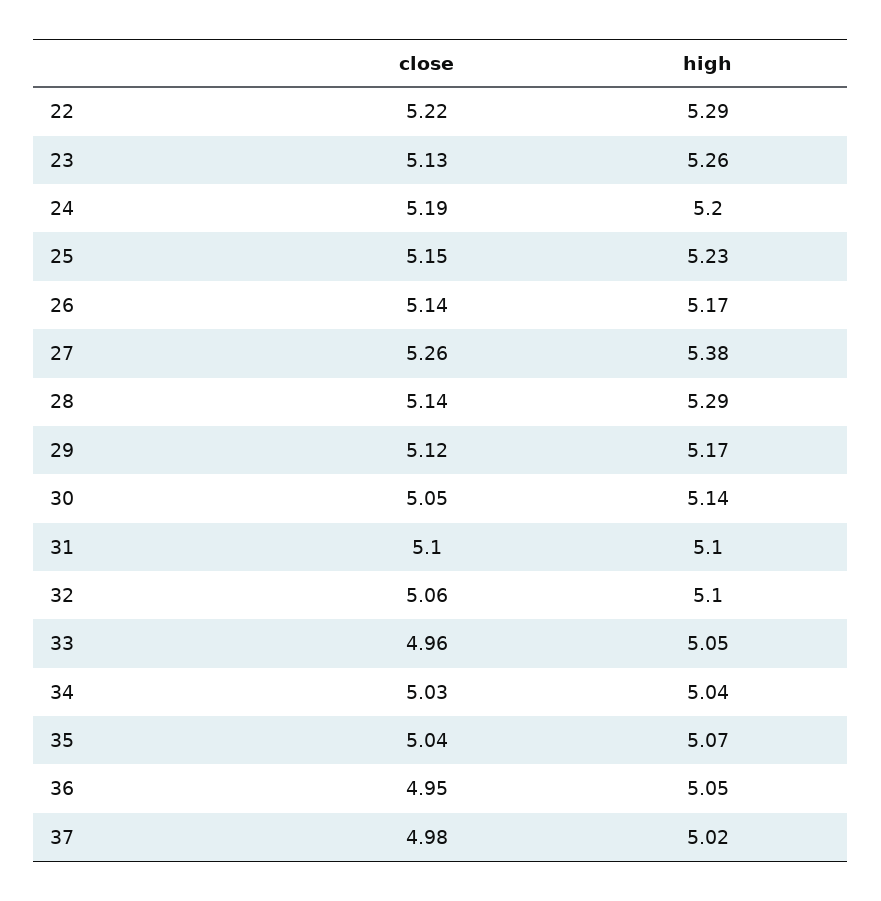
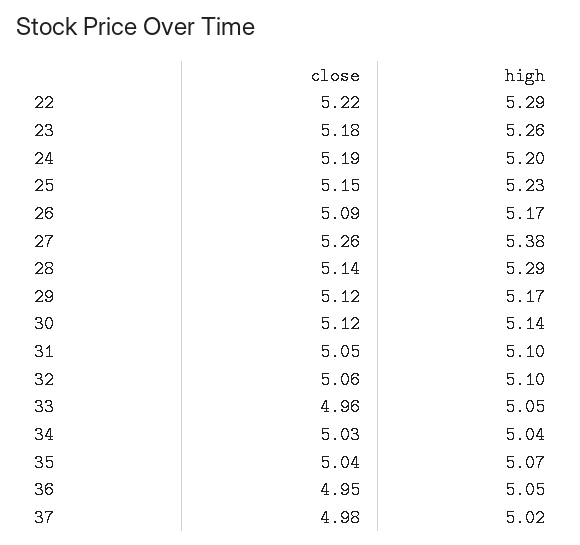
close, 23: 5.13 -> 5.18
close, 26: 5.14 -> 5.09
close, 30: 5.05 -> 5.12
close, 31: 5.1 -> 5.05

